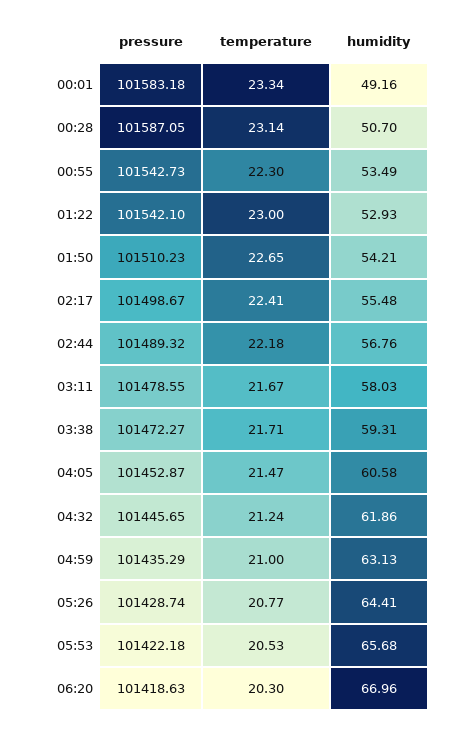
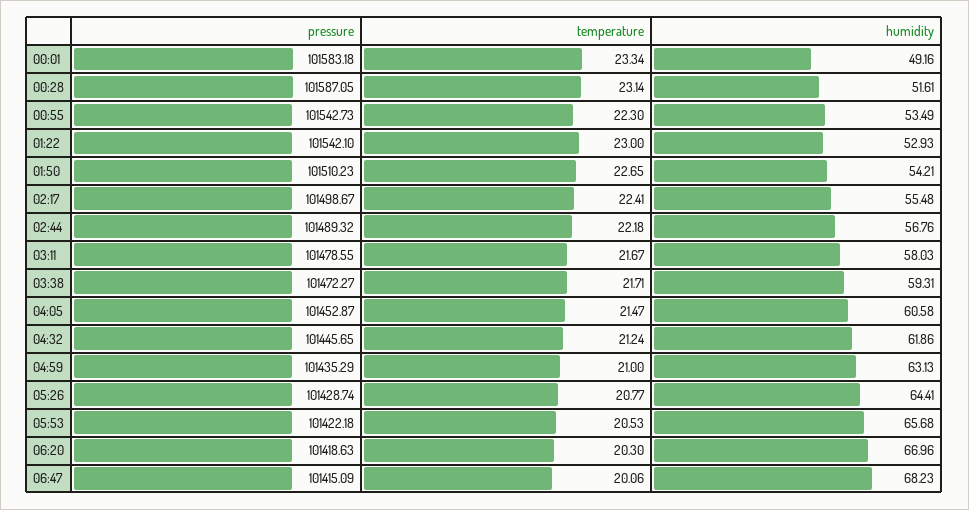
humidity, 00:28: 50.7 -> 51.61
pressure, 06:47: none -> 101415.09
temperature, 06:47: none -> 20.06
humidity, 06:47: none -> 68.23

